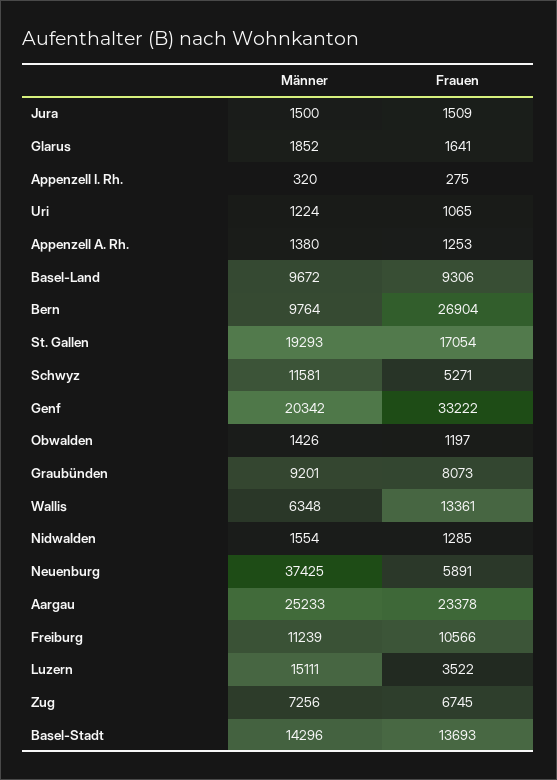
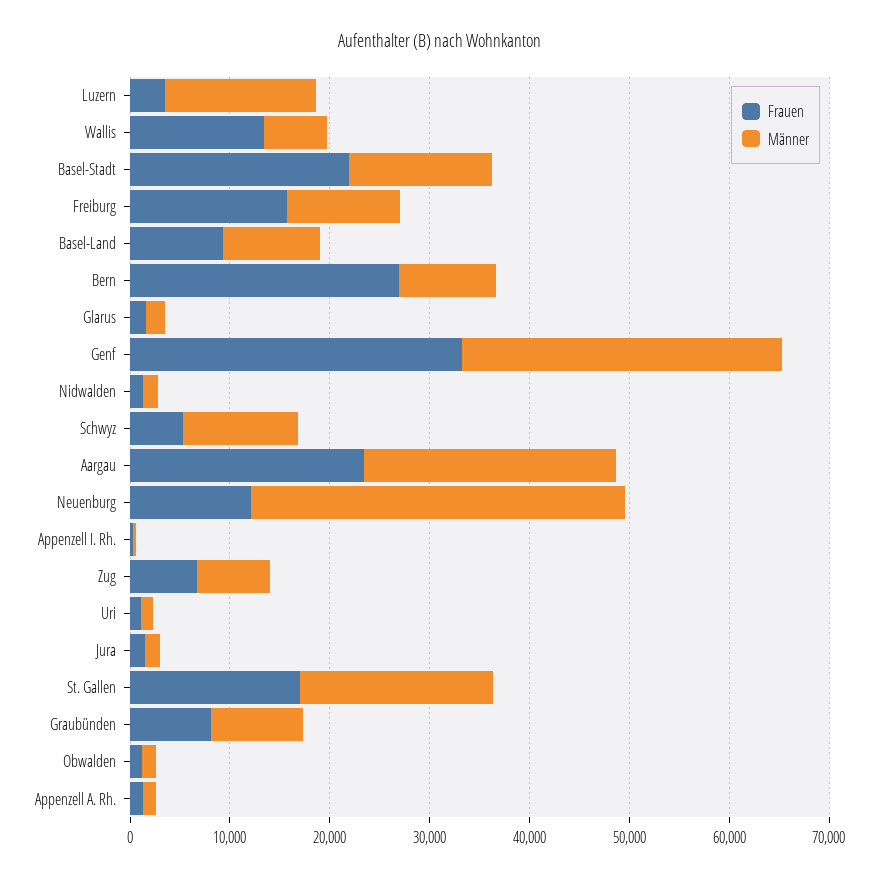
Männer, Genf: 20342 -> 32000
Frauen, Neuenburg: 5891 -> 12000
Frauen, Freiburg: 10566 -> 16000
Frauen, Basel-Stadt: 13693 -> 22000

